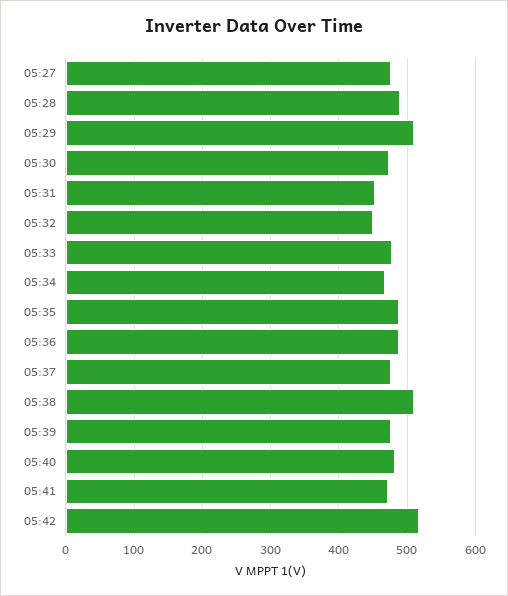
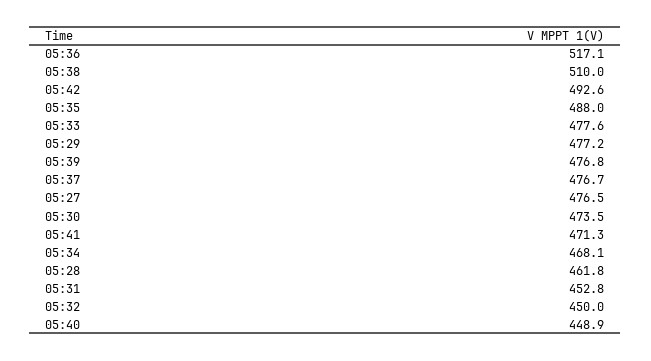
05:28: 490 -> 461.8
05:29: 510 -> 477.2
05:36: 490 -> 517.1
05:40: 480 -> 448.9
05:42: 520 -> 492.6

